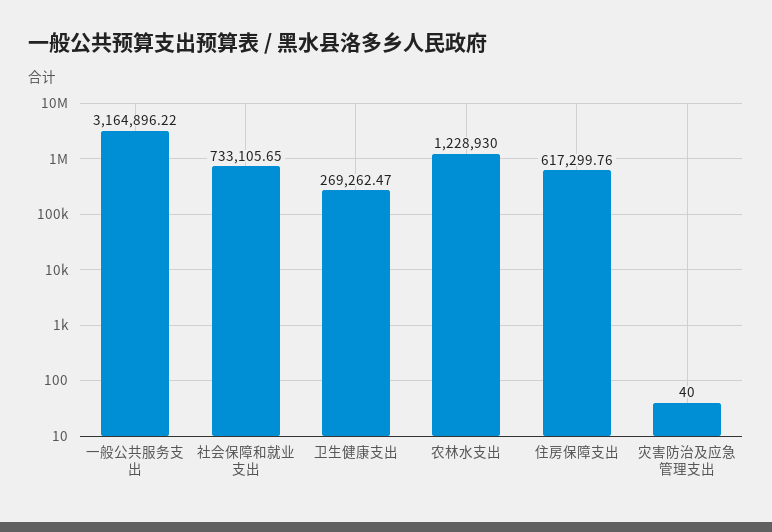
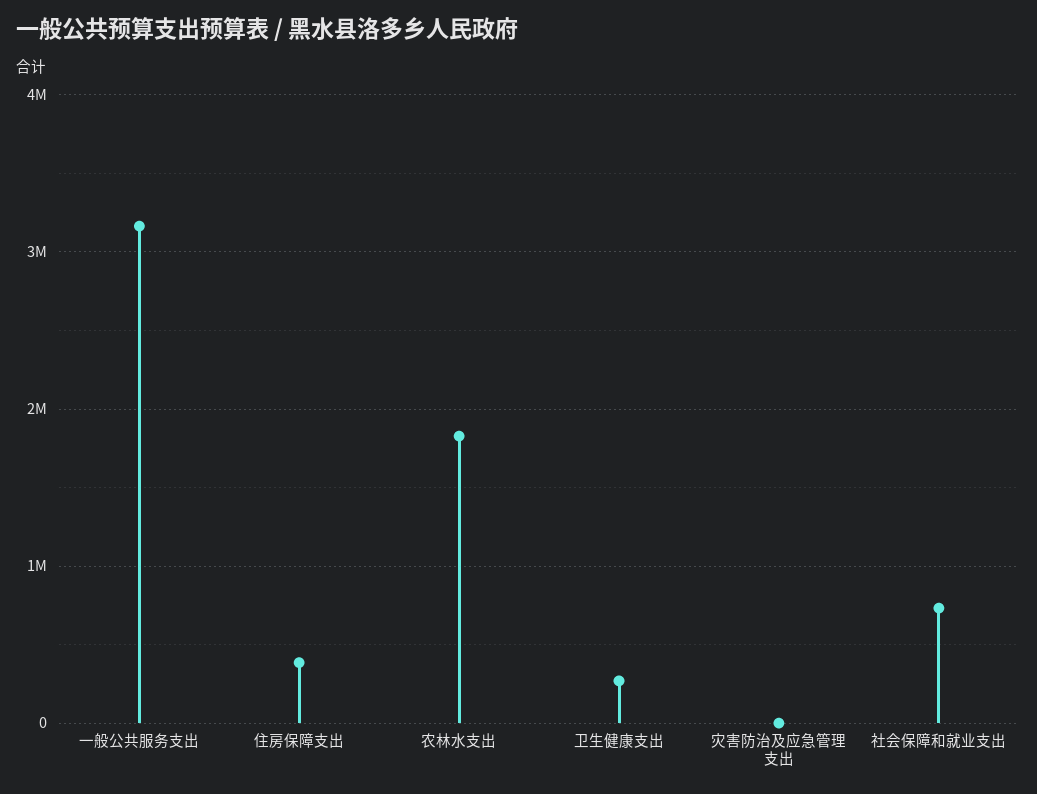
农林水支出: 1228930 -> 1800000
住房保障支出: 617299.76 -> 400000

